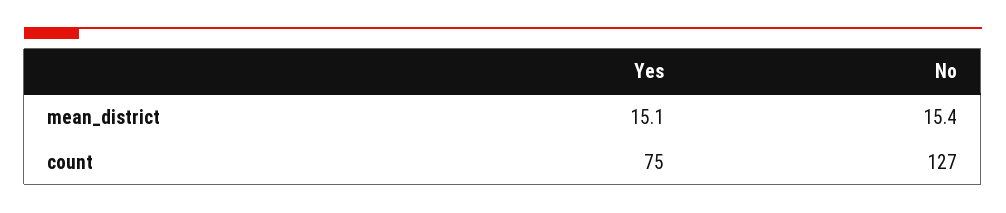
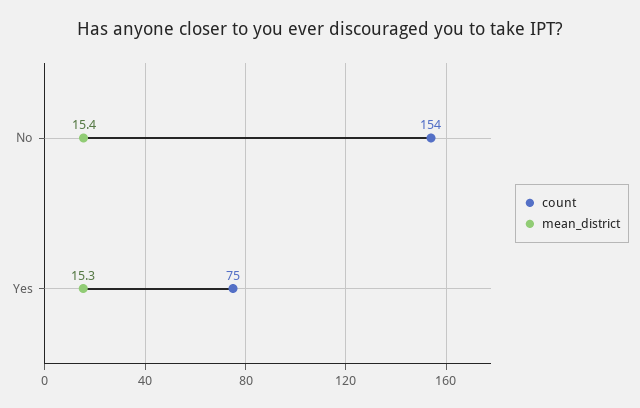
mean_district, Yes: 15.1 -> 15.3
count, No: 127 -> 154

